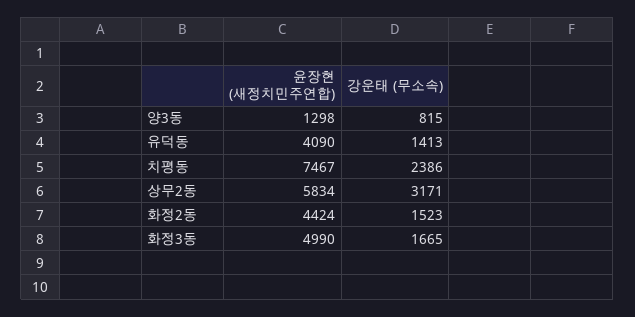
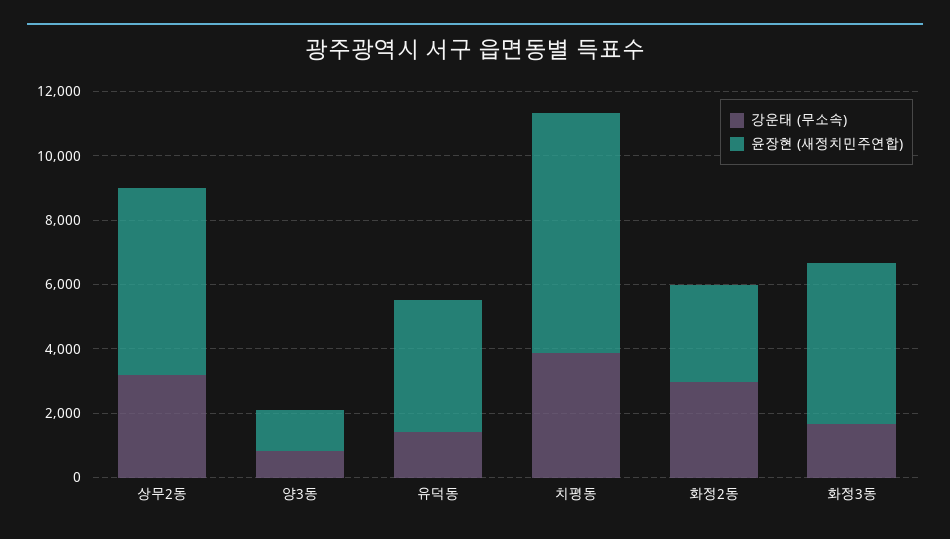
강운태 (무소속), 치평동: 2386 -> 4000
윤장현 (새정치민주연합), 화정2동: 4424 -> 3000
강운태 (무소속), 화정2동: 1523 -> 3000

